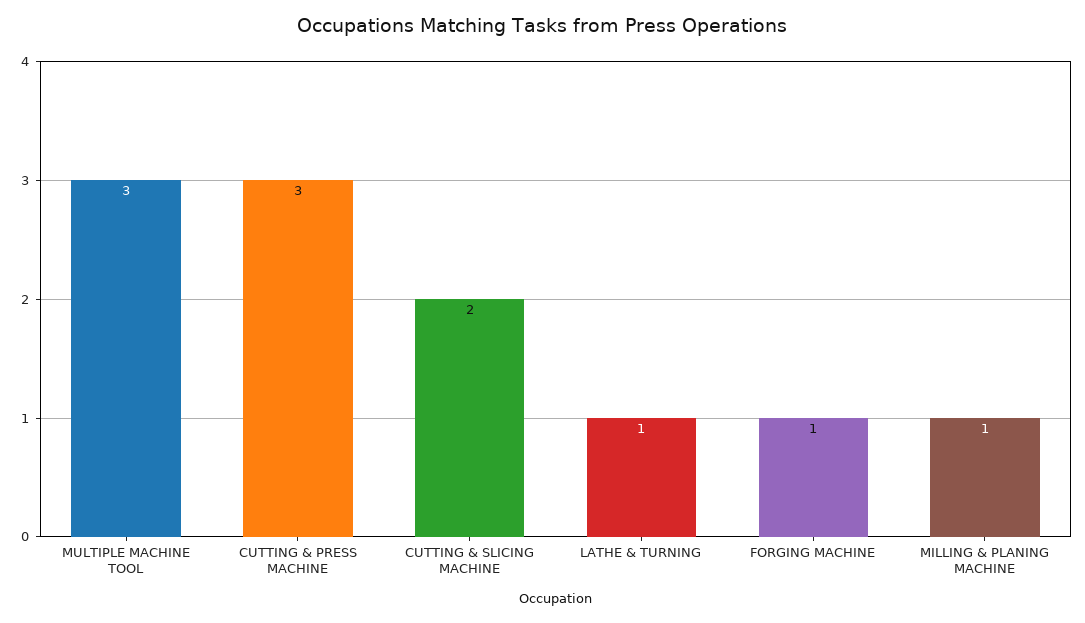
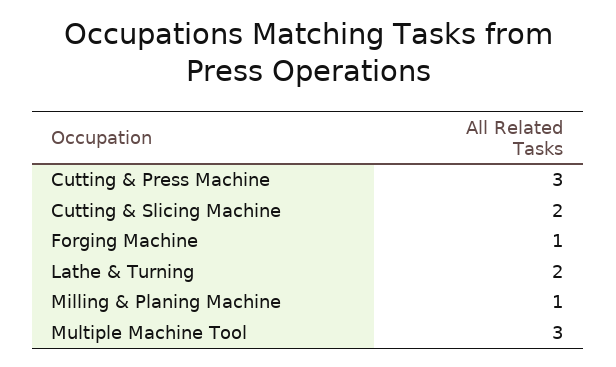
LATHE & TURNING: 1 -> 2

